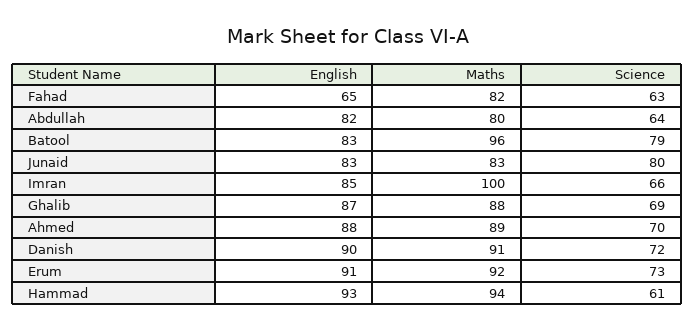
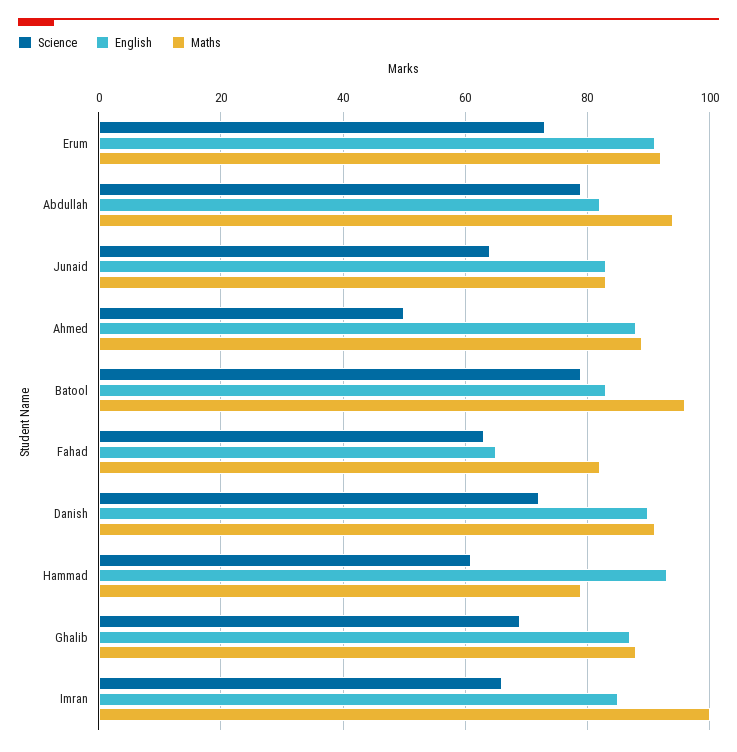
Maths, Abdullah: 80 -> 95
Science, Abdullah: 64 -> 80
Science, Junaid: 80 -> 65
Science, Ahmed: 70 -> 50
Maths, Hammad: 94 -> 80

